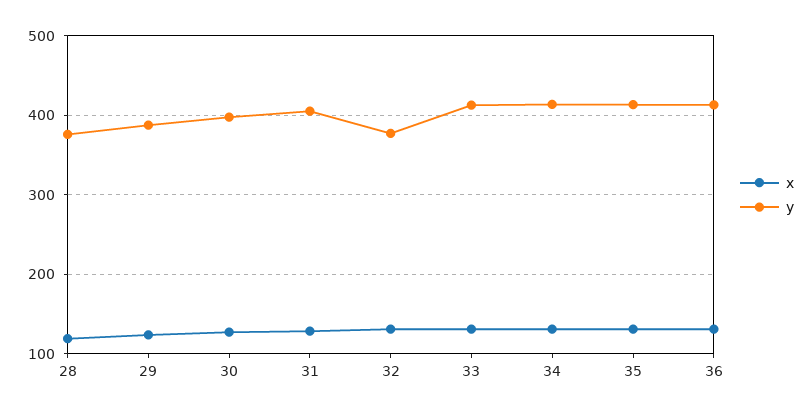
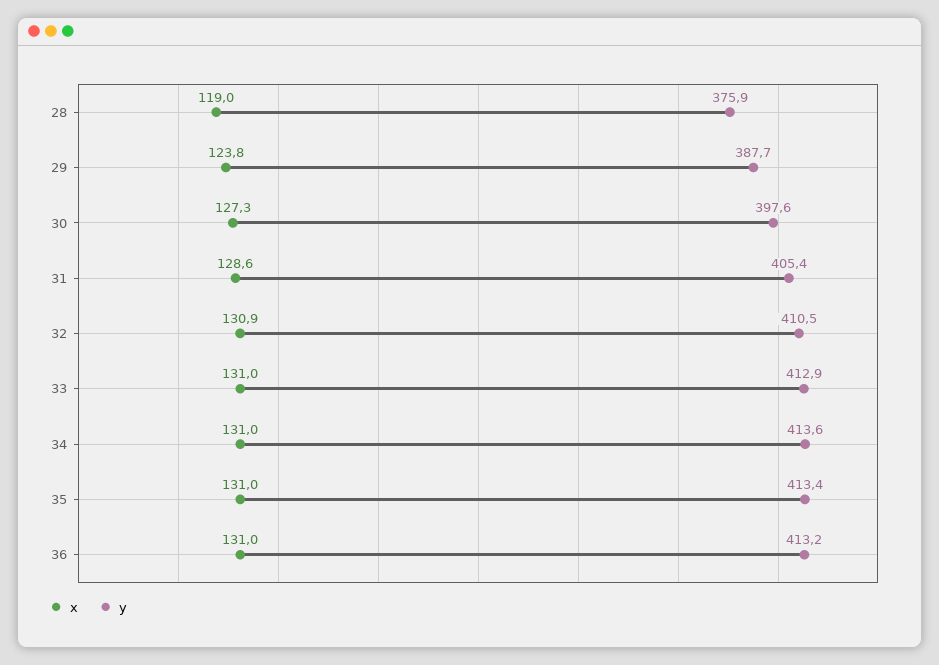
y, 32: 380 -> 410.5

